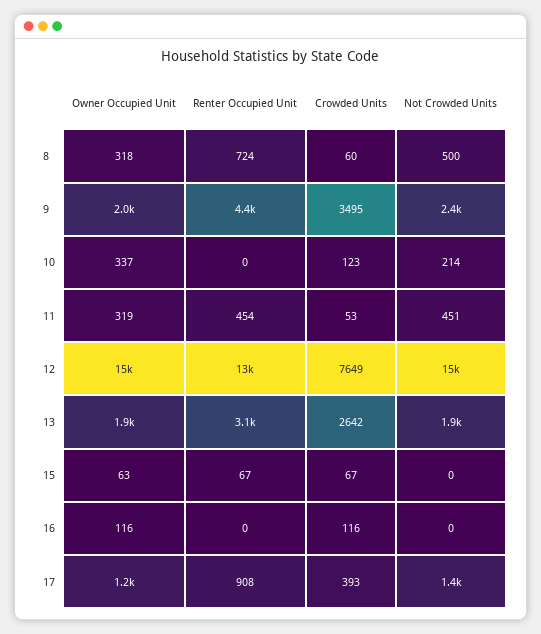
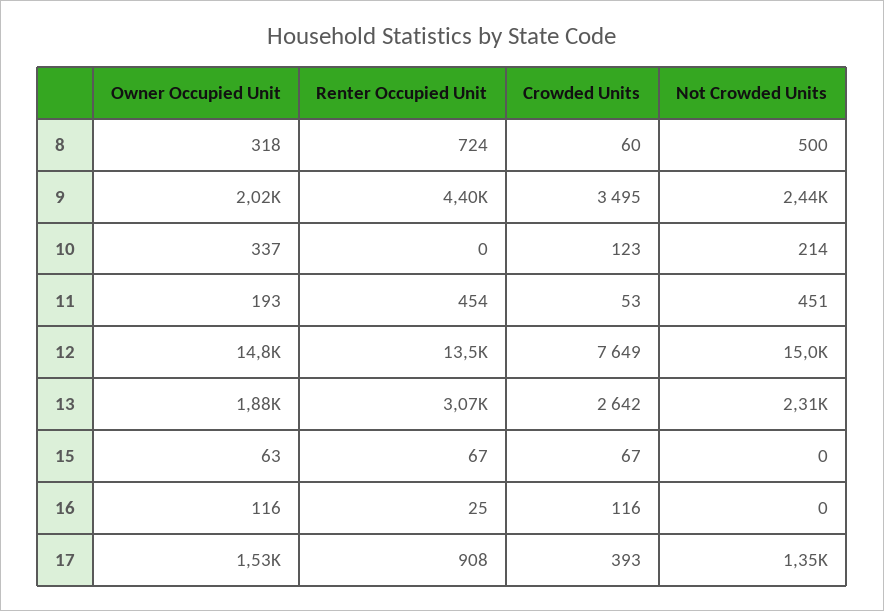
Owner Occupied Unit, 11: 319 -> 193
Not Crowded Units, 13: 1900 -> 2310
Renter Occupied Unit, 16: 0 -> 25
Owner Occupied Unit, 17: 1200 -> 1530

